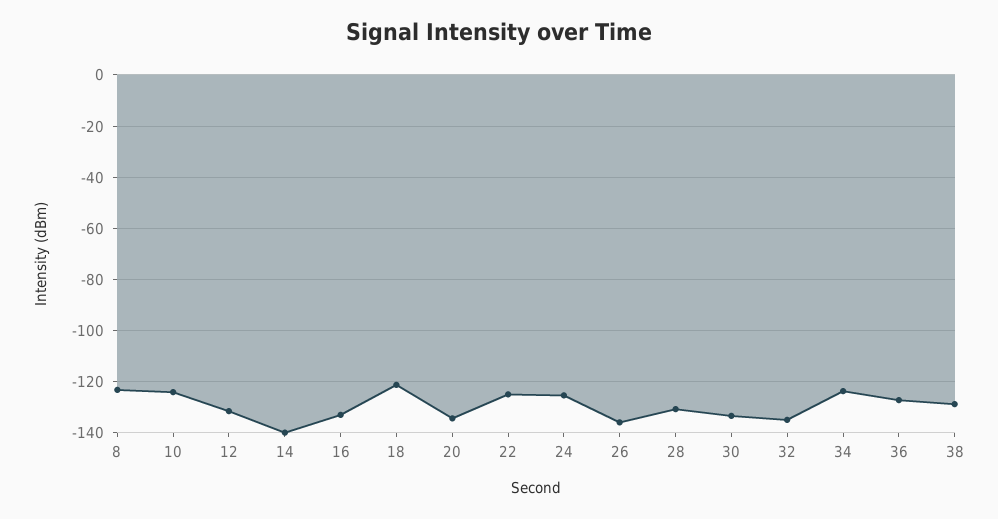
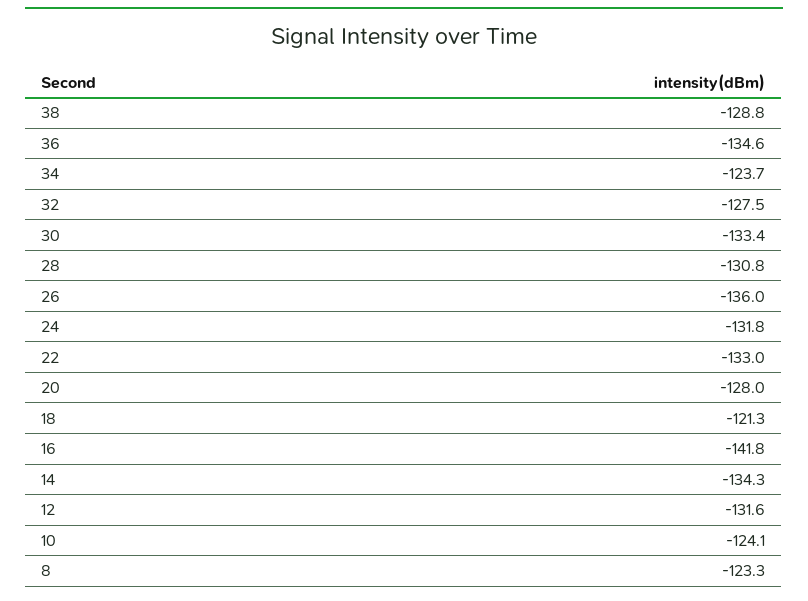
14: -140 -> -134.3
16: -132.5 -> -141.8
20: -135 -> -128
22: -125 -> -133
24: -125 -> -131.8
32: -135 -> -127.5
36: -127.5 -> -134.6

